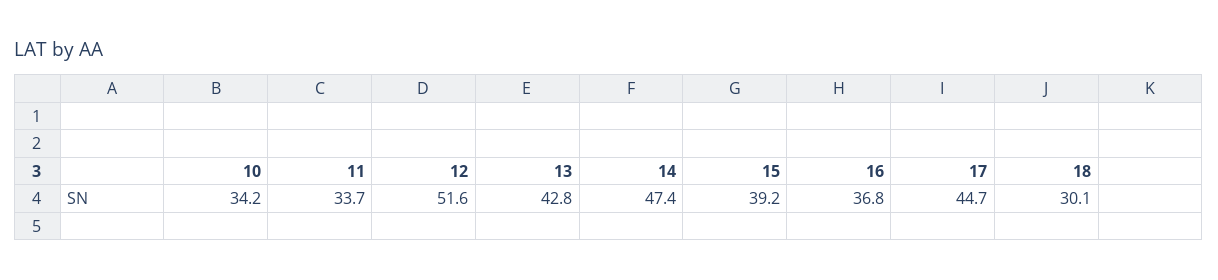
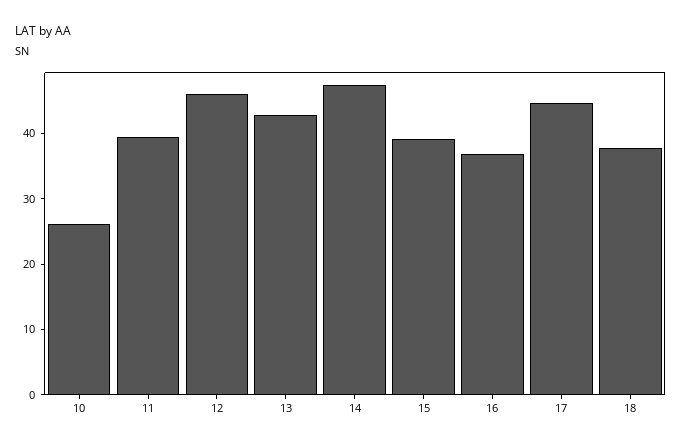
10: 34.2 -> 26
11: 33.7 -> 40
12: 51.6 -> 46
18: 30.1 -> 38

